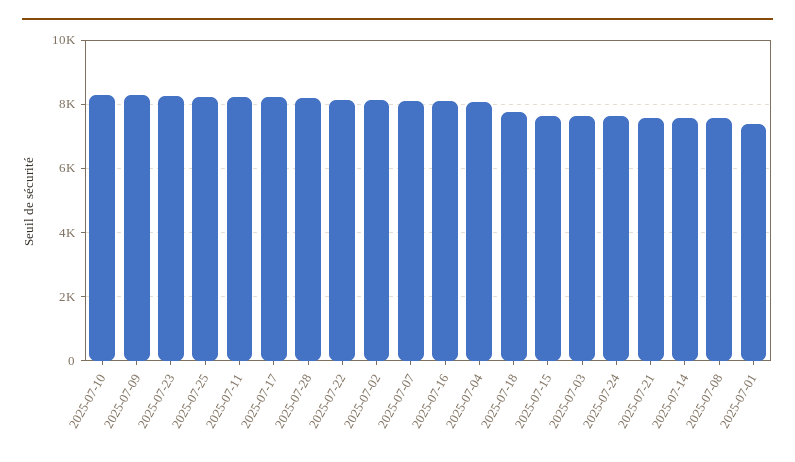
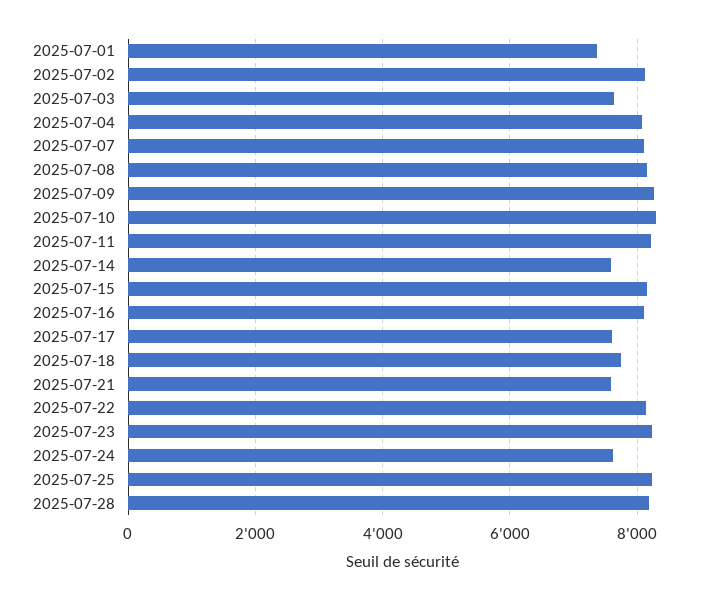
2025-07-17: 8200 -> 7600
2025-07-15: 7600 -> 8200
2025-07-08: 7600 -> 8200

